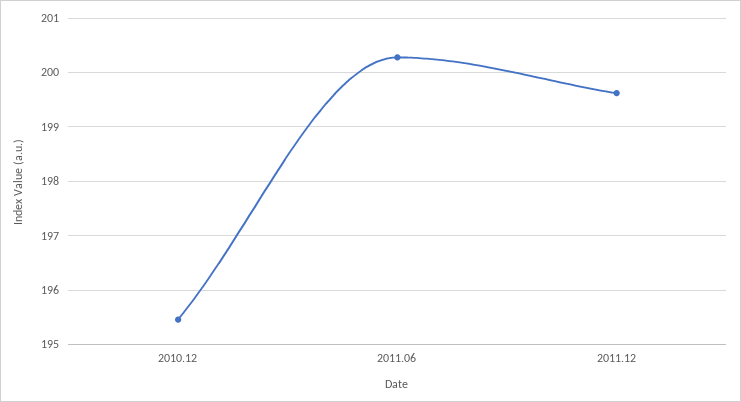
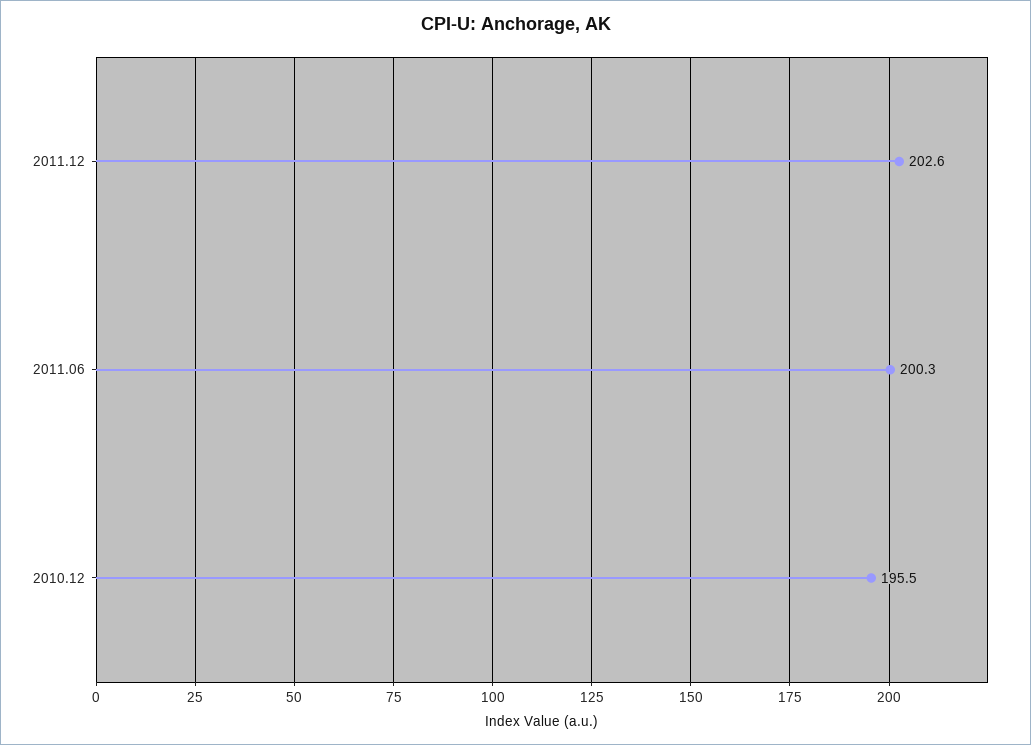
2011.12: 199.6 -> 202.6

